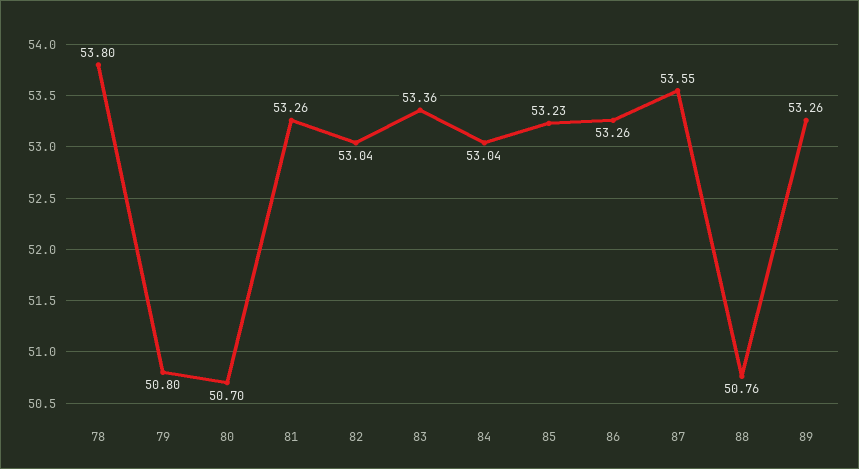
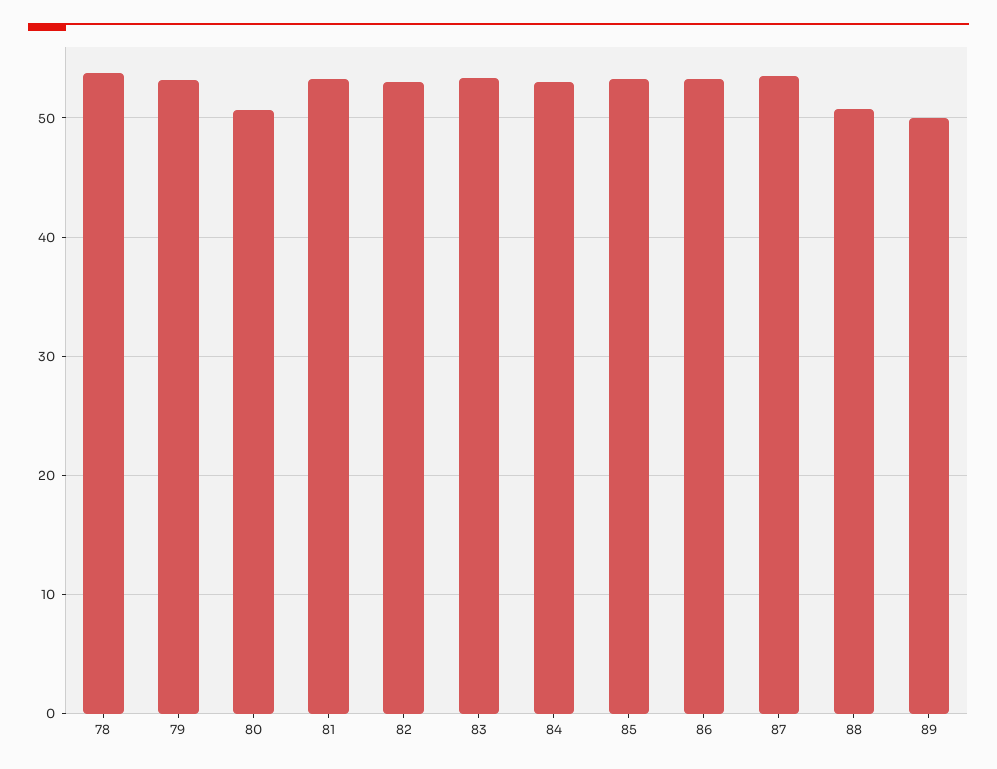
79: 50.8 -> 53
89: 53.26 -> 50

